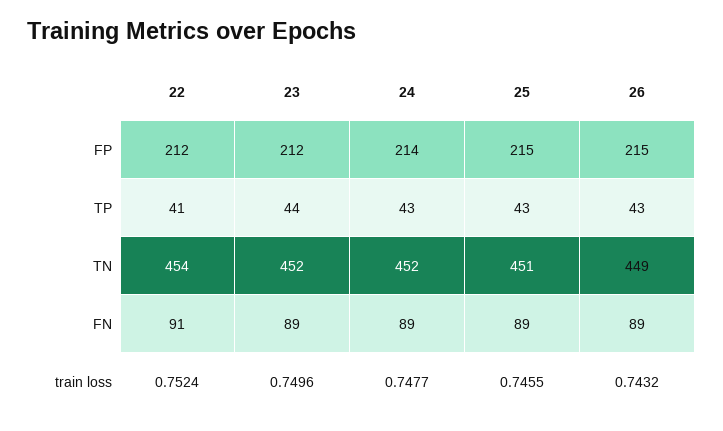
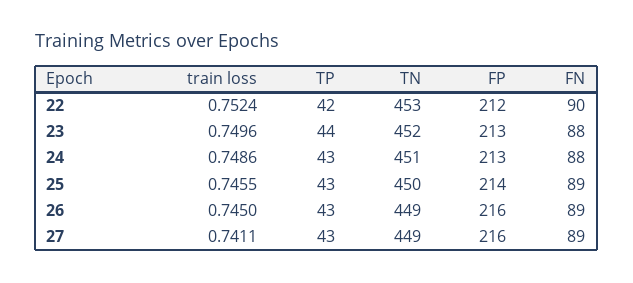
23, FP: 212 -> 213
24, FP: 214 -> 213
25, FP: 215 -> 214
26, FP: 215 -> 216
22, TP: 41 -> 42
22, TN: 454 -> 453
24, TN: 452 -> 451
25, TN: 451 -> 450
22, FN: 91 -> 90
23, FN: 89 -> 88
24, FN: 89 -> 88
24, train loss: 0.7477 -> 0.7486
26, train loss: 0.7432 -> 0.745
27, train loss: none -> 0.7411
27, TP: none -> 43
27, TN: none -> 449
27, FP: none -> 216
27, FN: none -> 89

